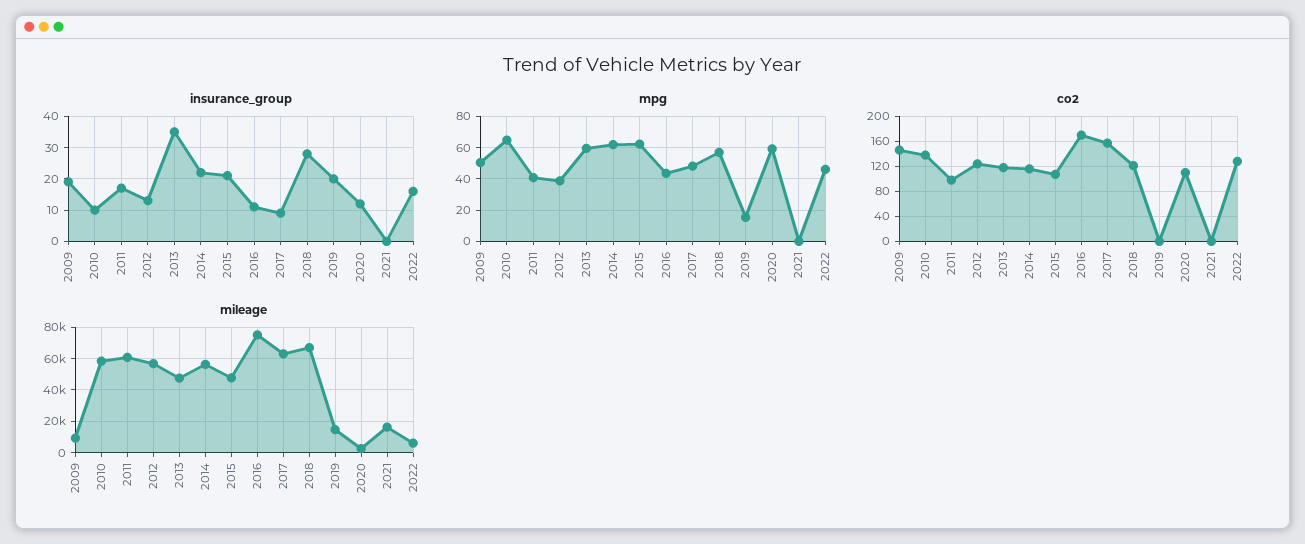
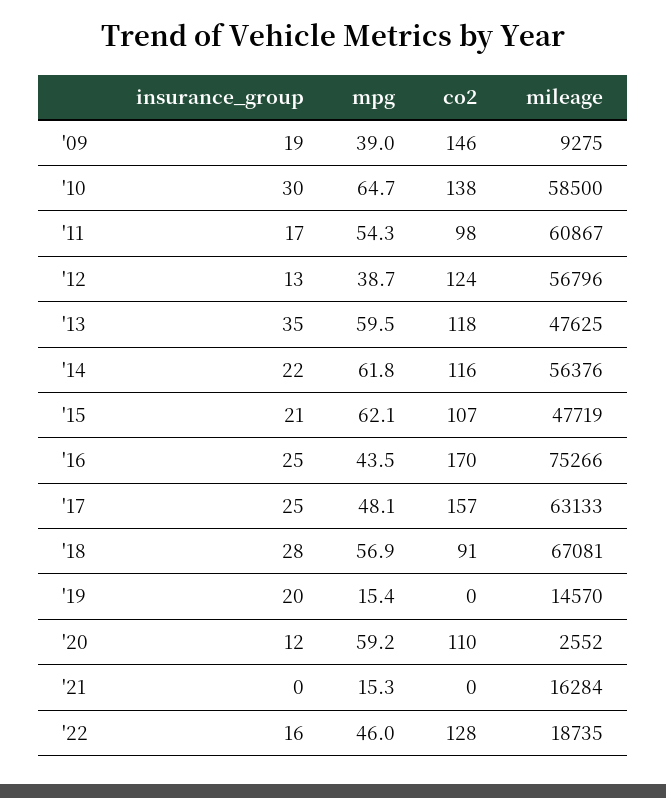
insurance_group, 2010: 10 -> 30
insurance_group, 2016: 10 -> 25
insurance_group, 2017: 10 -> 25
mpg, 2009: 50 -> 39
mpg, 2011: 40 -> 54.3
mpg, 2021: 0 -> 15.3
co2, 2018: 120 -> 91
mileage, 2022: 5000 -> 18735

